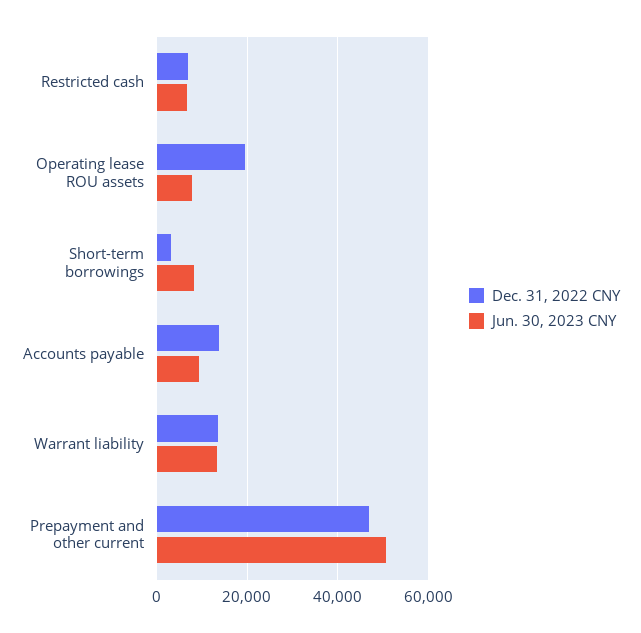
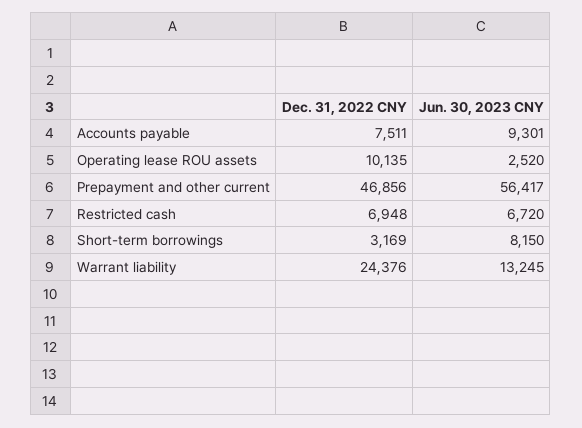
Dec. 31, 2022 CNY, Operating lease ROU assets: 20000 -> 10135
Jun. 30, 2023 CNY, Operating lease ROU assets: 8000 -> 2520
Dec. 31, 2022 CNY, Accounts payable: 14000 -> 7511
Dec. 31, 2022 CNY, Warrant liability: 14000 -> 24376
Jun. 30, 2023 CNY, Prepayment and other current: 50000 -> 56417

